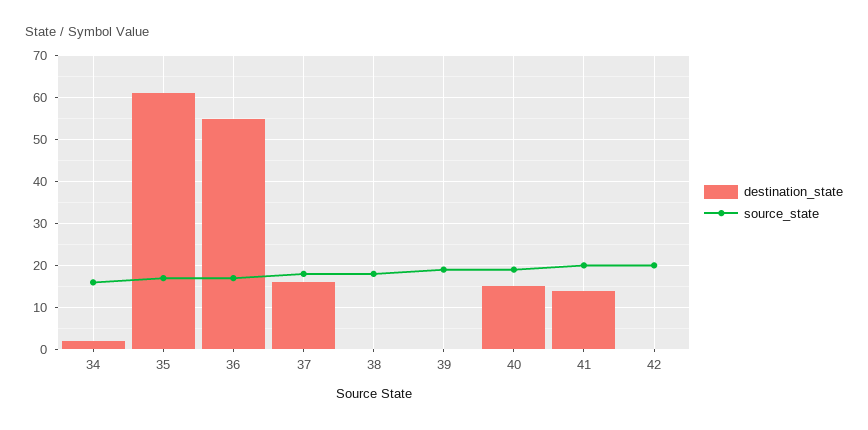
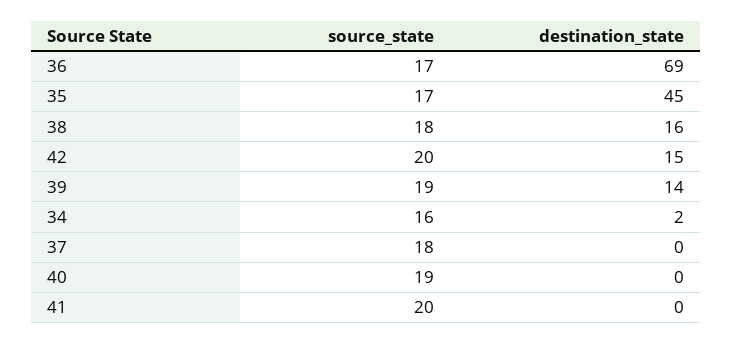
destination_state, 35: 60 -> 45
destination_state, 36: 55 -> 69
destination_state, 37: 15 -> 0
destination_state, 38: 0 -> 16
destination_state, 39: 0 -> 14
destination_state, 40: 15 -> 0
destination_state, 41: 15 -> 0
destination_state, 42: 0 -> 15

